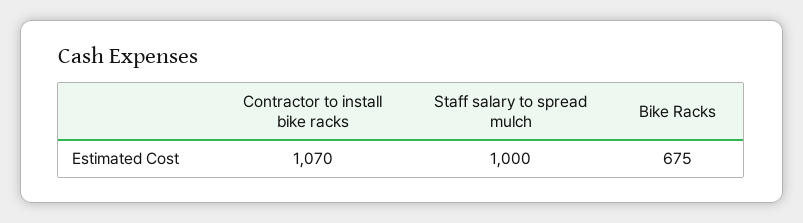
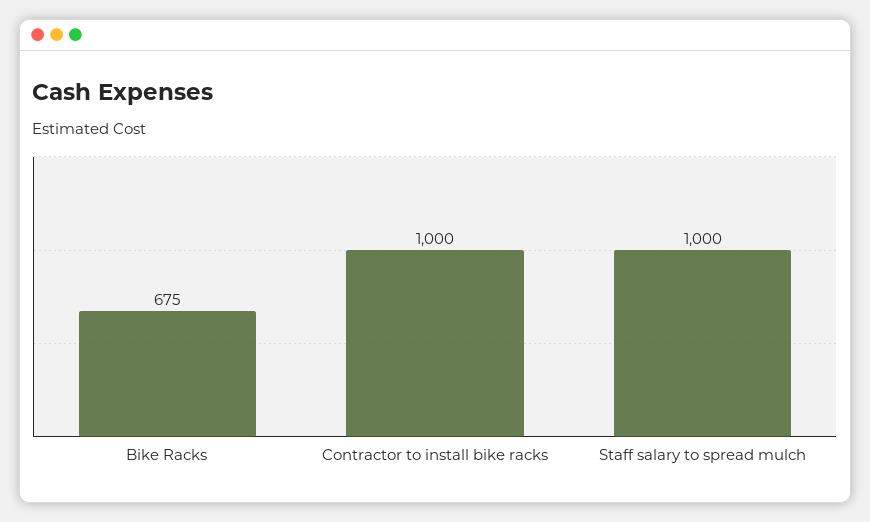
Contractor to install bike racks: 1070 -> 1000

